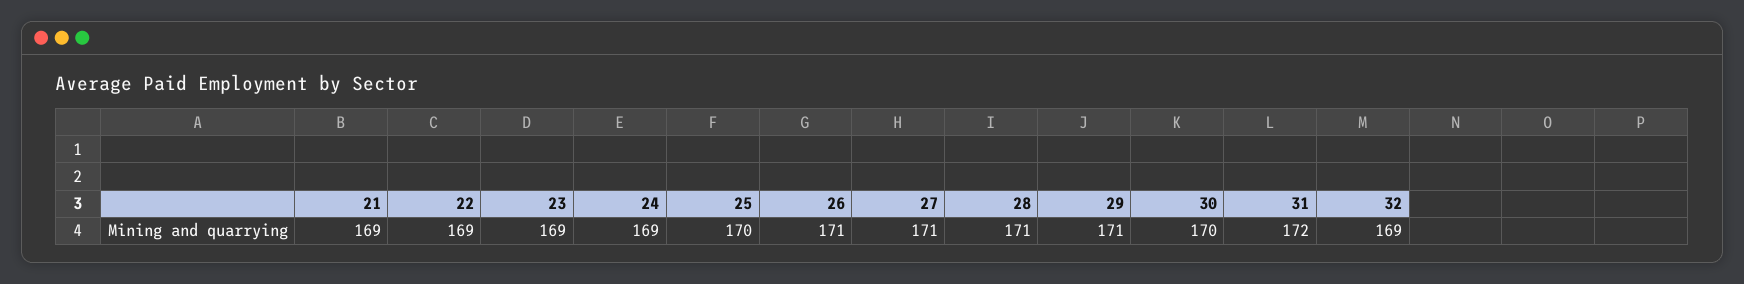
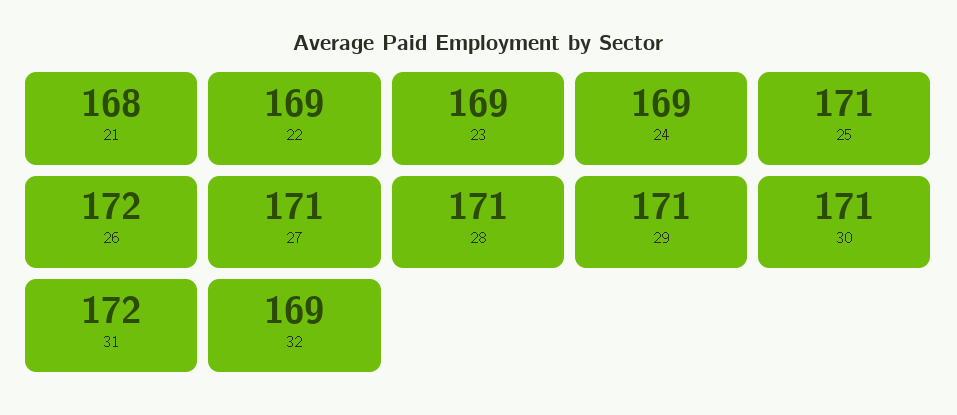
21: 169 -> 168
25: 170 -> 171
26: 171 -> 172
30: 170 -> 171

